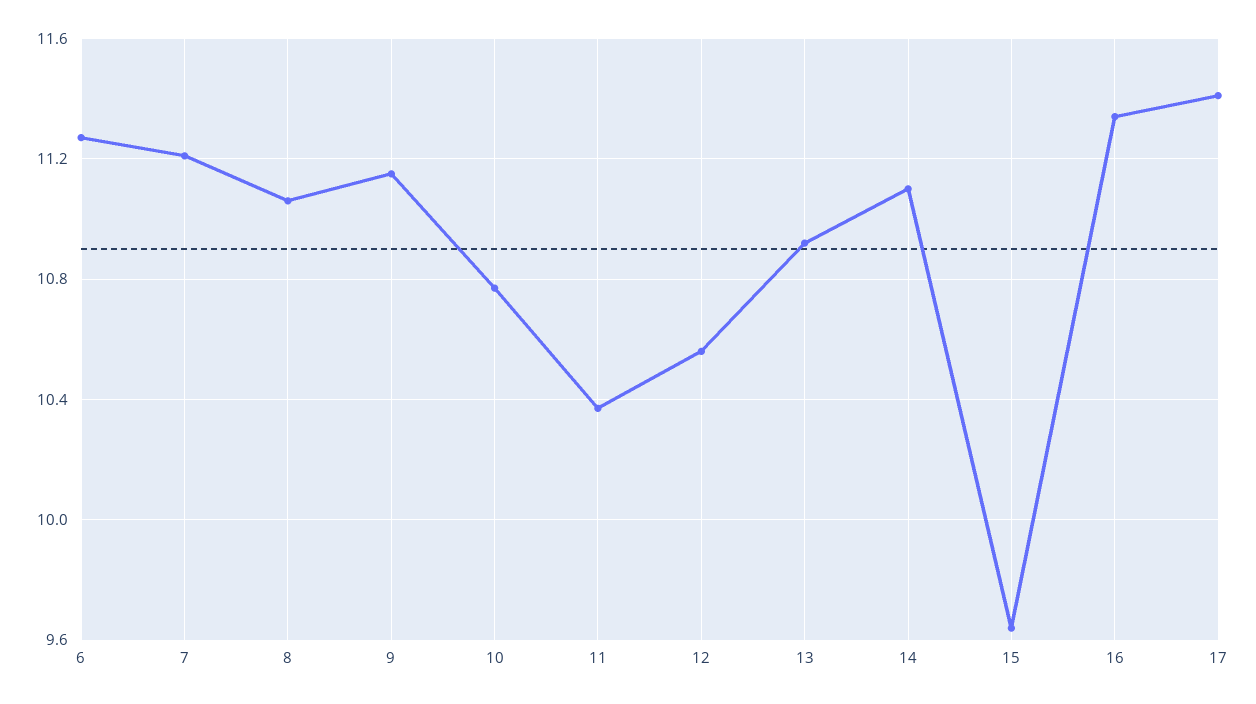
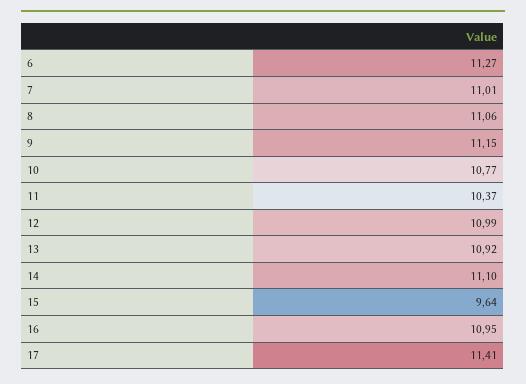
7: 11.2 -> 11.01
12: 10.55 -> 10.99
16: 11.35 -> 10.95

